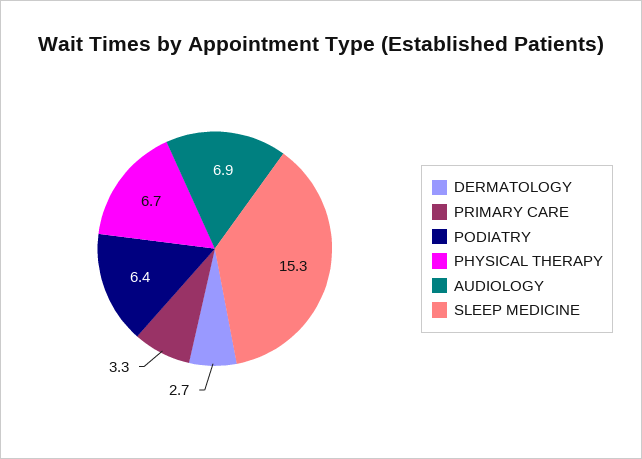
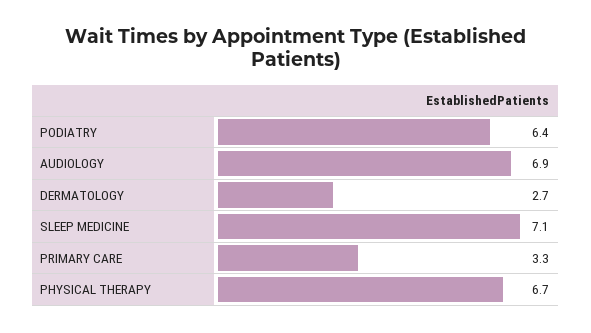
SLEEP MEDICINE: 15.3 -> 7.1

